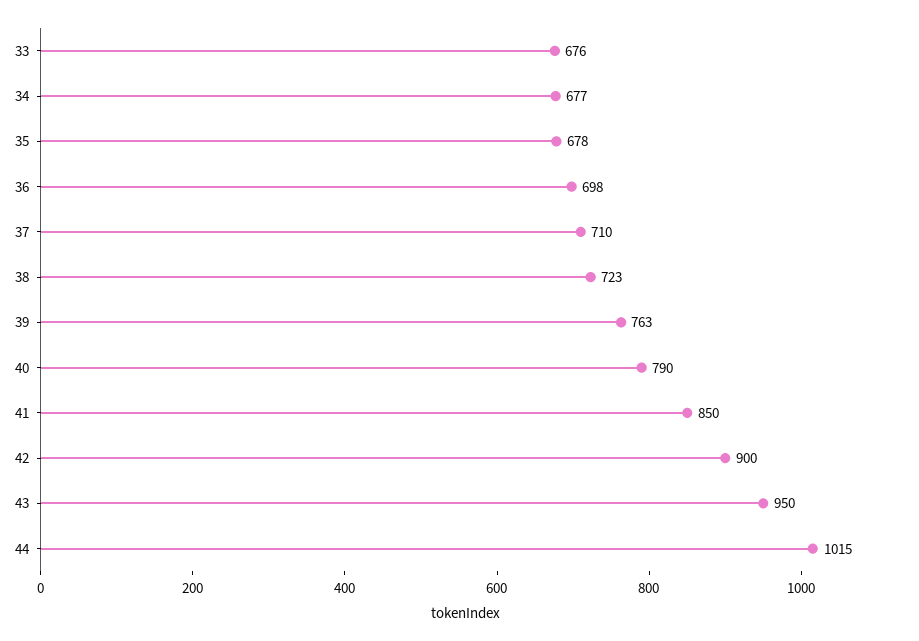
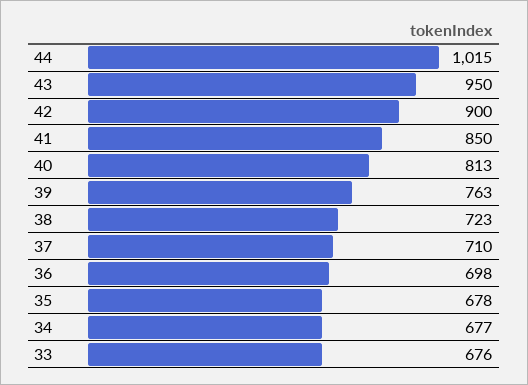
40: 790 -> 813

